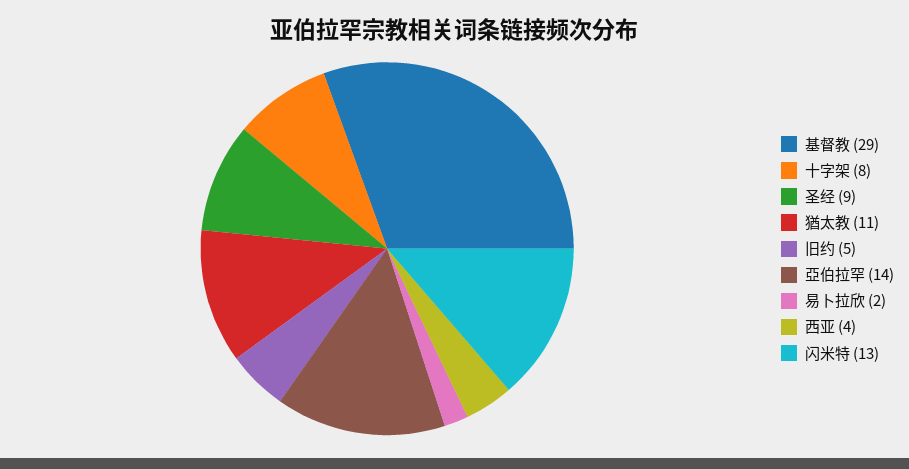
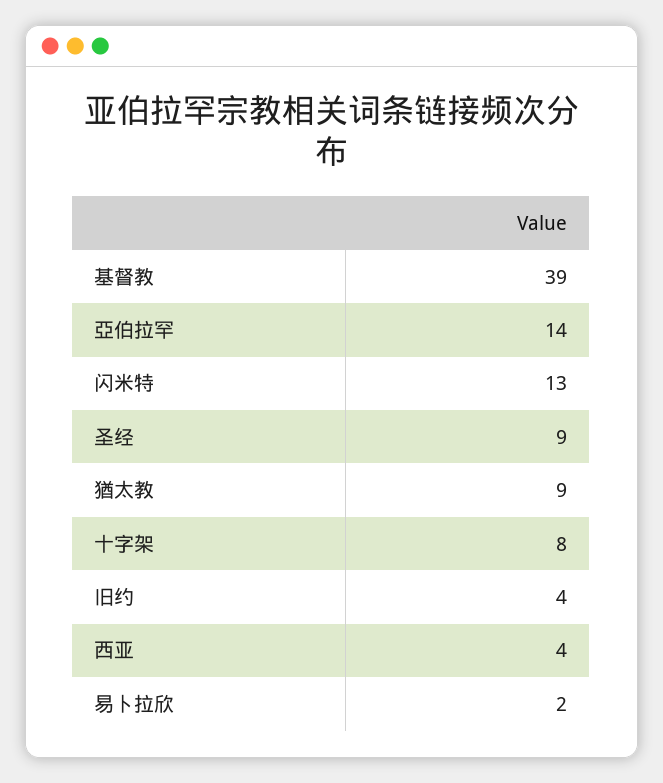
基督教: 29 -> 39
猶太教: 11 -> 9
旧约: 5 -> 4

